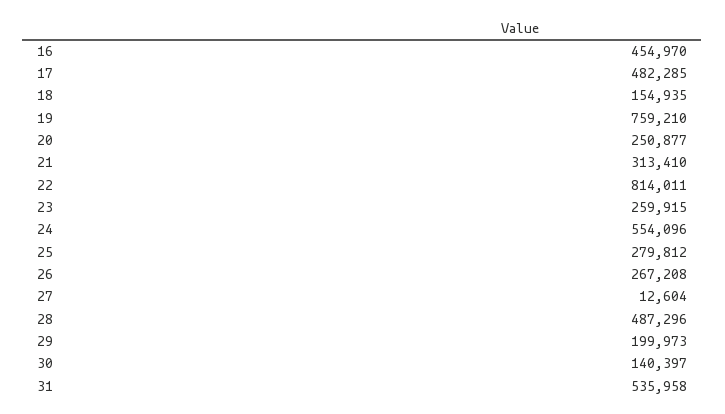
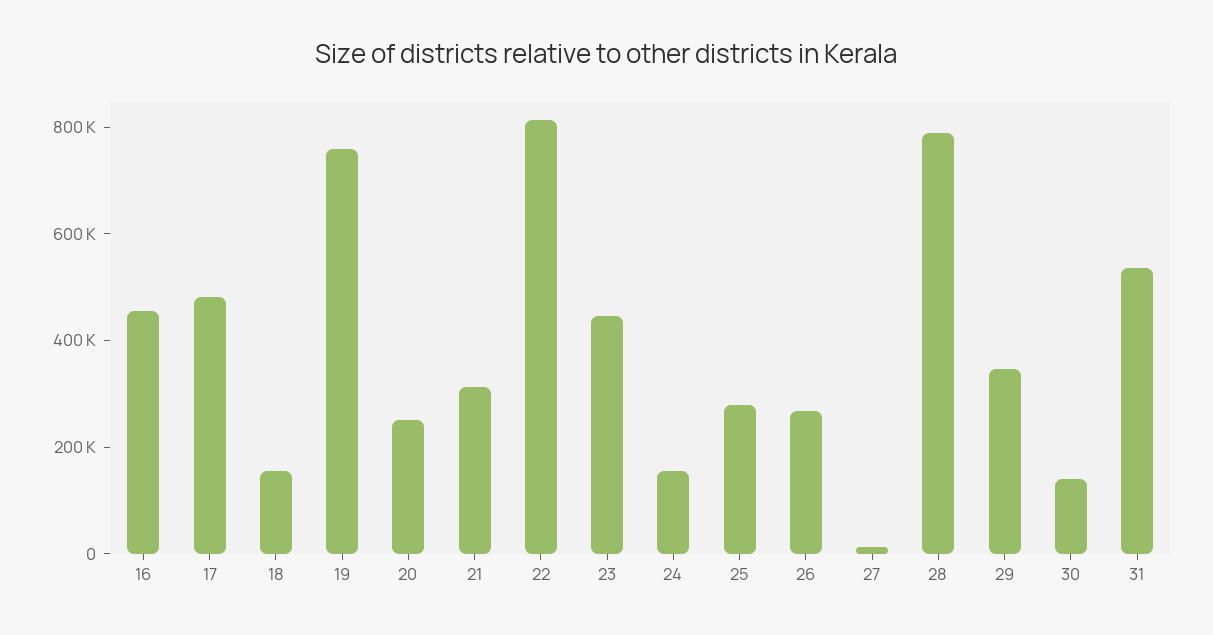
23: 259915 -> 450000
24: 554096 -> 150000
28: 487296 -> 800000
29: 199973 -> 350000

